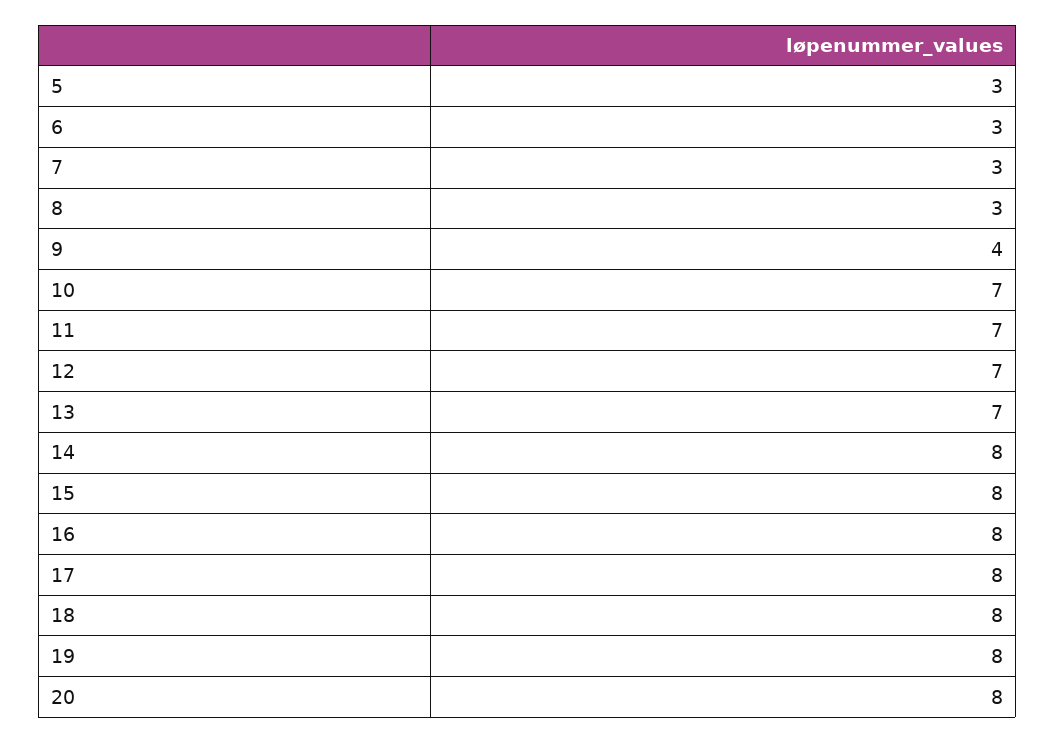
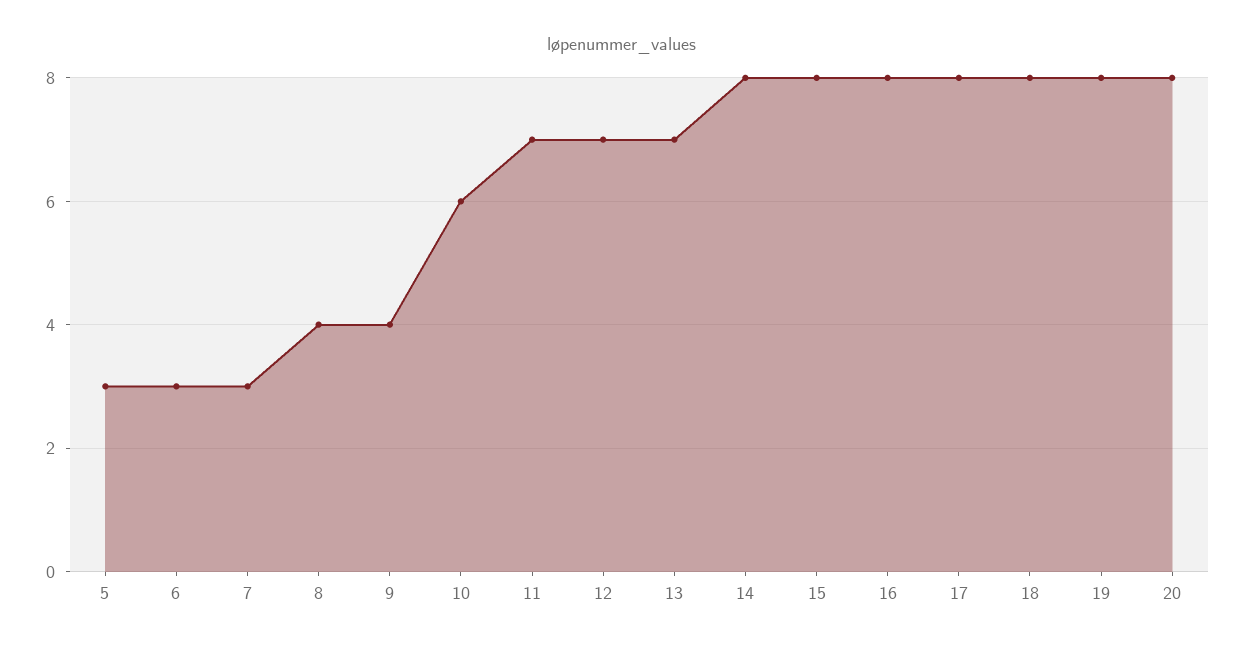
8: 3 -> 4
10: 7 -> 6

